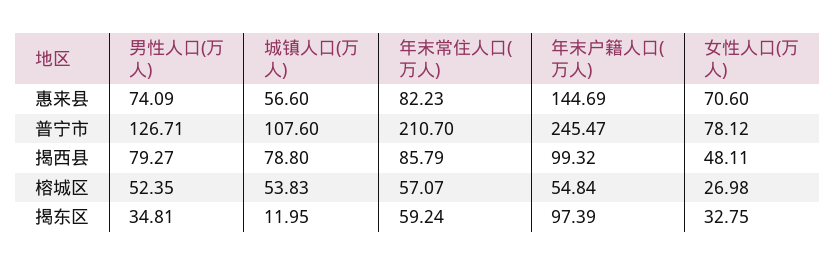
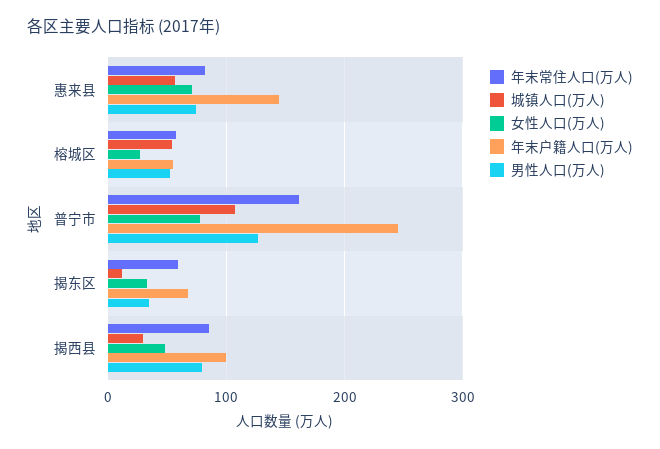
年末常住人口(万人), 普宁市: 210.7 -> 160
城镇人口(万人), 揭西县: 78.8 -> 30
年末户籍人口(万人), 揭东区: 97.39 -> 70

